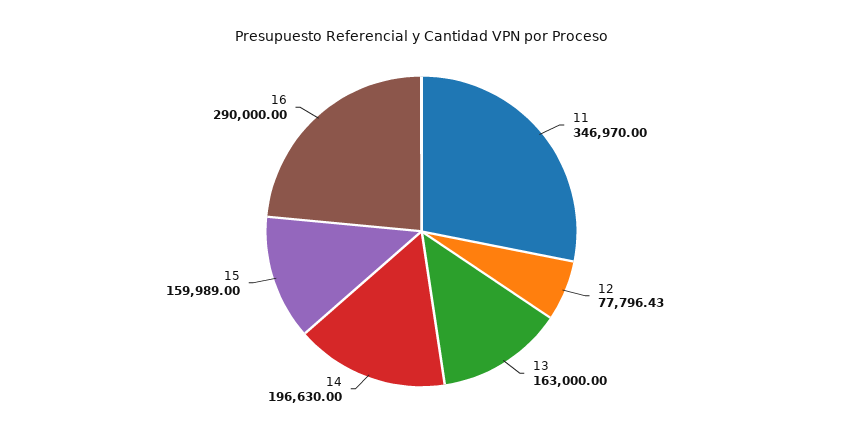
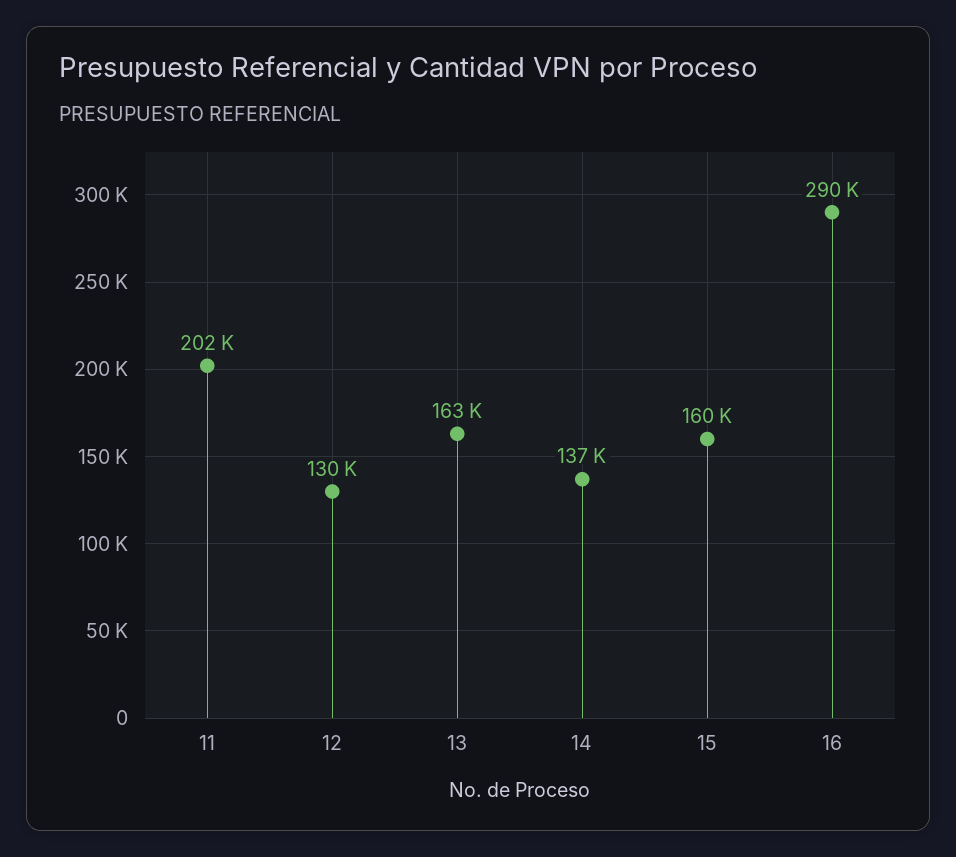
11: 346970 -> 202000
12: 77796.43 -> 130000
14: 196630 -> 137000

